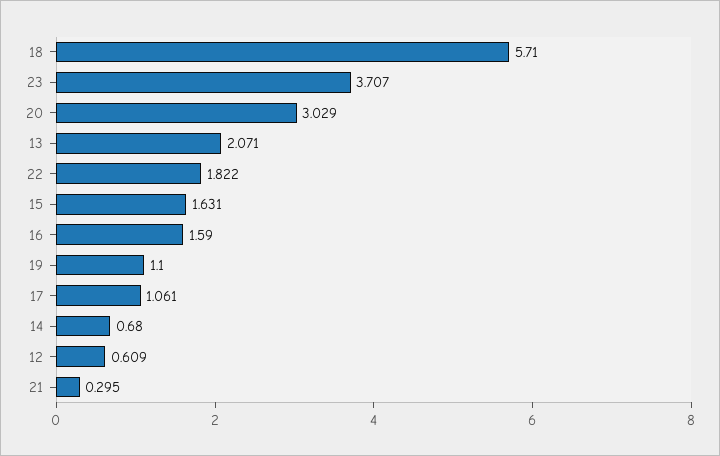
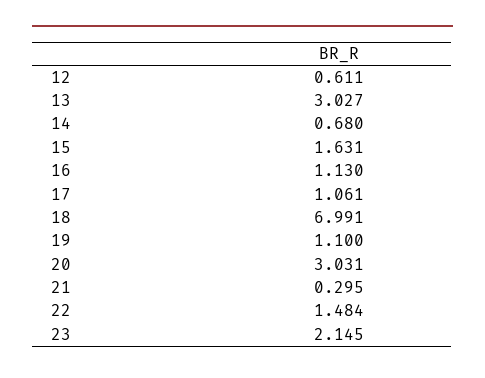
18: 5.71 -> 6.991
23: 3.707 -> 2.145
20: 3.029 -> 3.031
13: 2.071 -> 3.027
22: 1.822 -> 1.484
16: 1.59 -> 1.13
12: 0.609 -> 0.611

